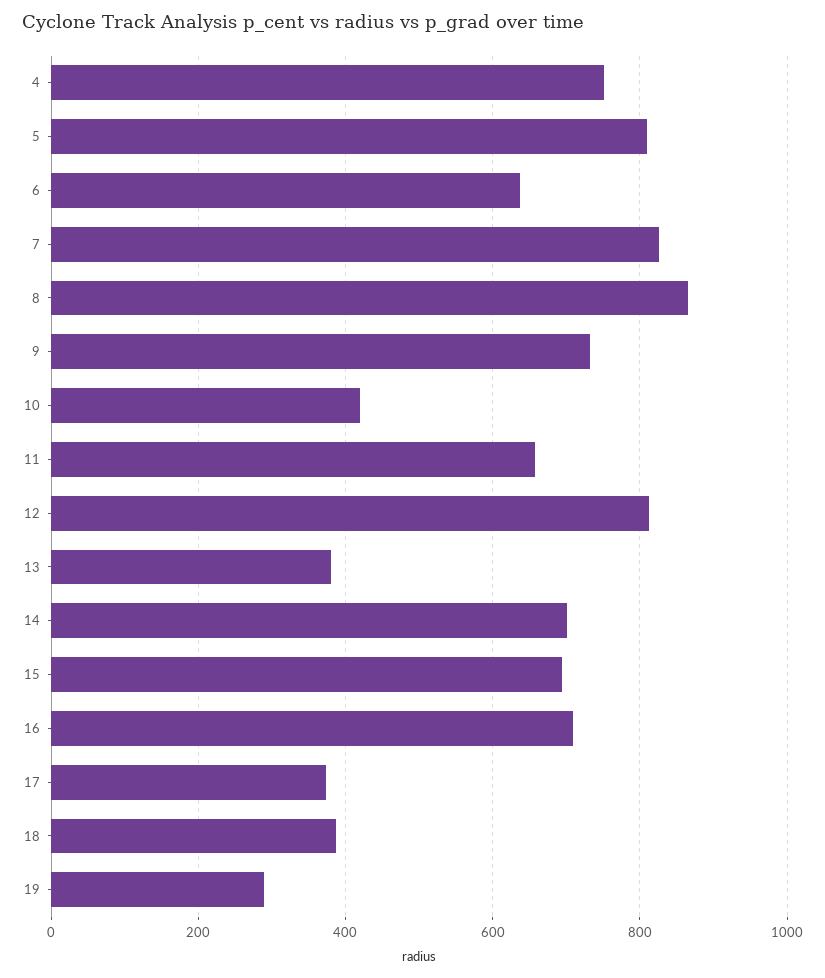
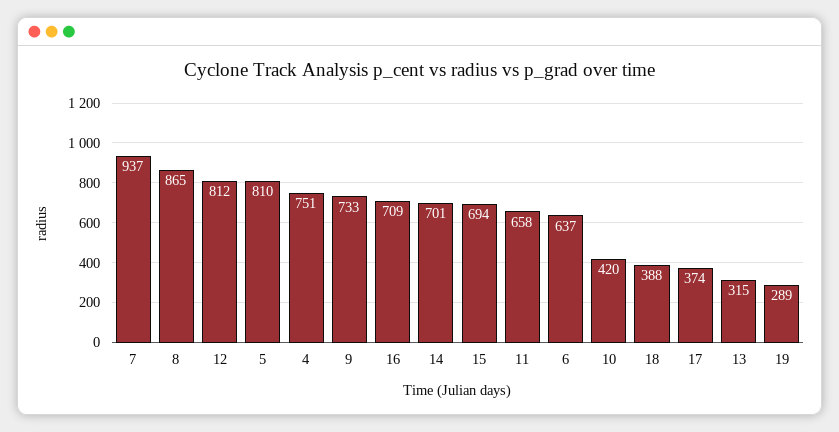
7: 820 -> 937
13: 380 -> 315

